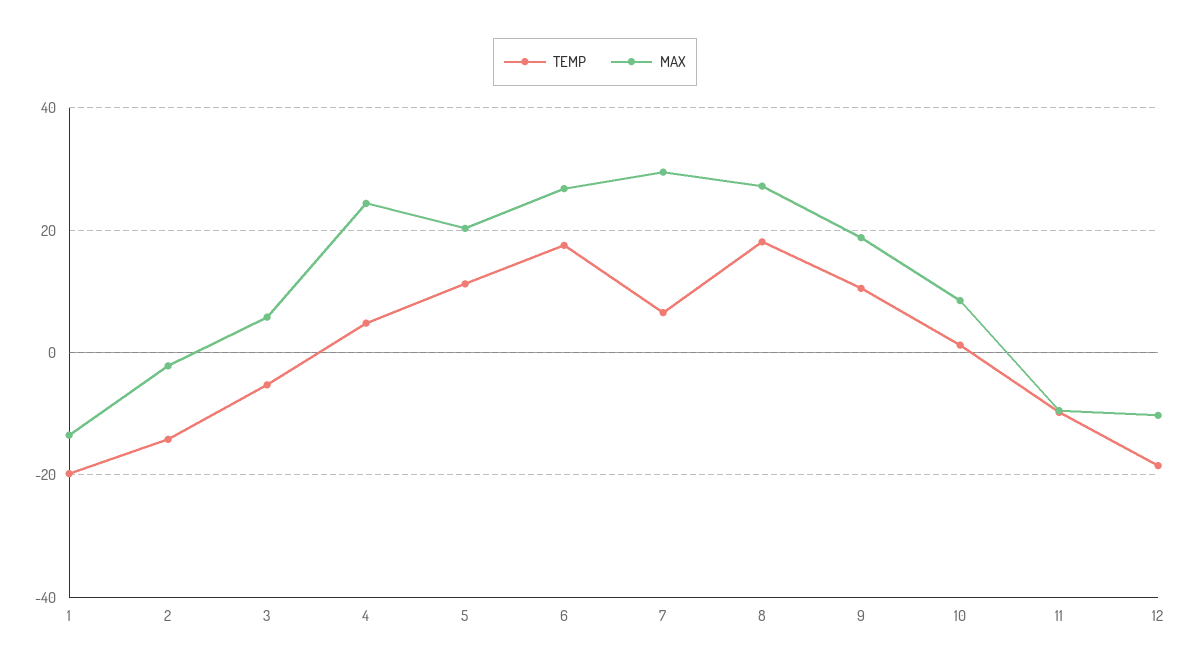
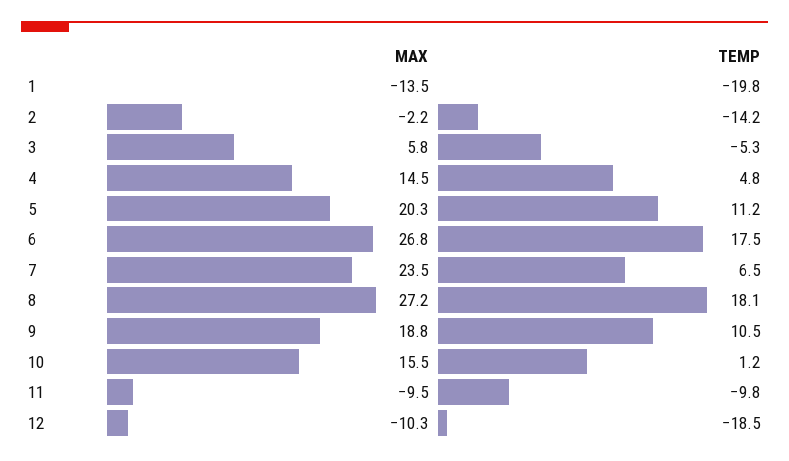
MAX, 4: 24 -> 14.5
MAX, 7: 30 -> 23.5
MAX, 10: 8 -> 15.5

